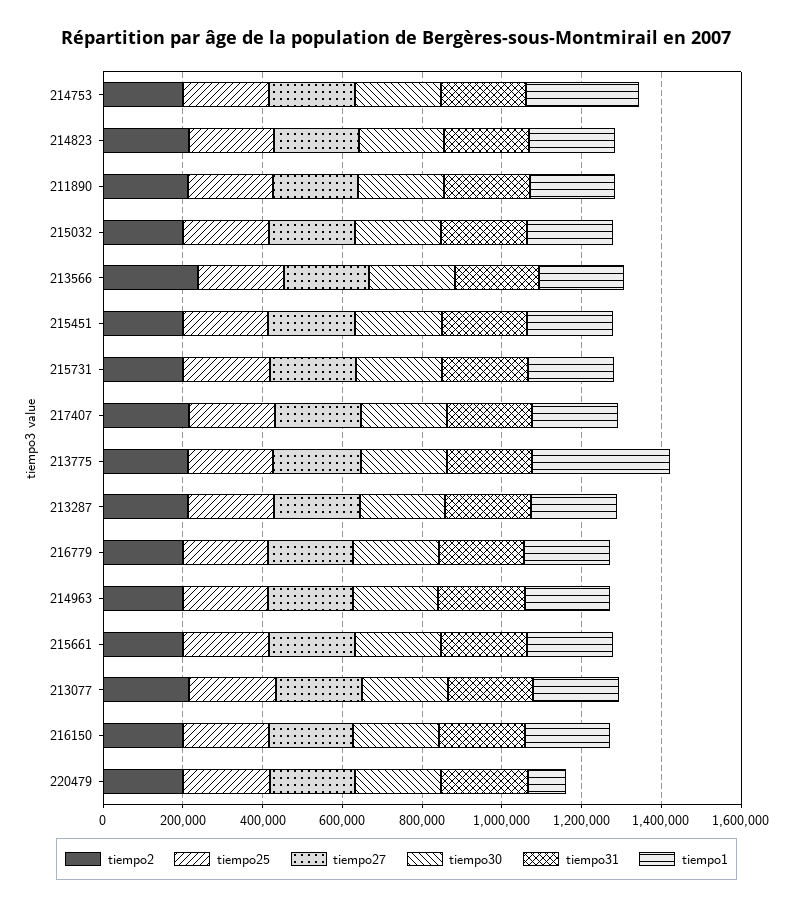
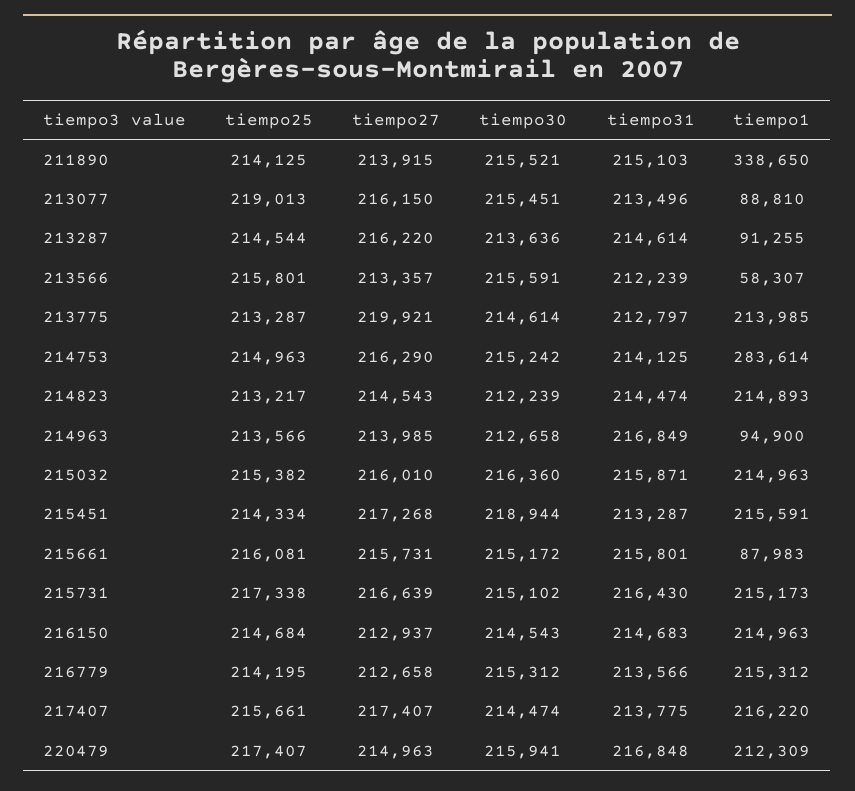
tiempo2, 214753: 200000 -> none
tiempo2, 214823: 200000 -> none
tiempo2, 211890: 200000 -> none
tiempo1, 211890: 200000 -> 338650
tiempo2, 215032: 200000 -> none
tiempo2, 213566: 250000 -> none
tiempo1, 213566: 200000 -> 58307
tiempo2, 215451: 200000 -> none
tiempo2, 215731: 200000 -> none
tiempo2, 217407: 200000 -> none
tiempo2, 213775: 200000 -> none
tiempo1, 213775: 350000 -> 213985
tiempo2, 213287: 200000 -> none
tiempo1, 213287: 200000 -> 91255
tiempo2, 216779: 200000 -> none
tiempo2, 214963: 200000 -> none
tiempo1, 214963: 200000 -> 94900
tiempo2, 215661: 200000 -> none
tiempo1, 215661: 200000 -> 87983
tiempo2, 213077: 200000 -> none
tiempo1, 213077: 200000 -> 88810
tiempo2, 216150: 200000 -> none
tiempo2, 220479: 200000 -> none
tiempo1, 220479: 100000 -> 212309

